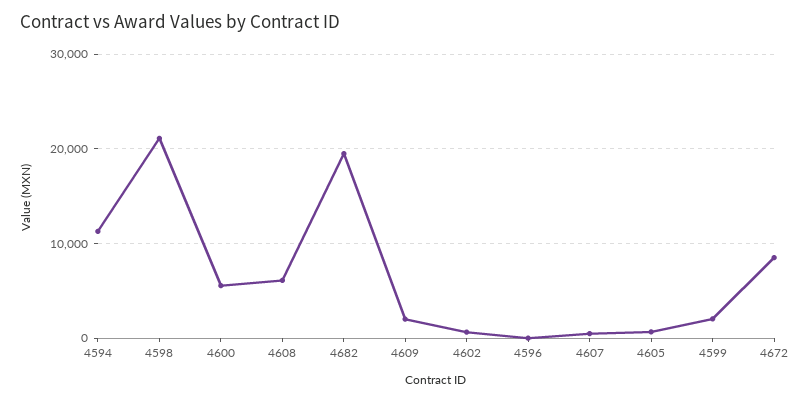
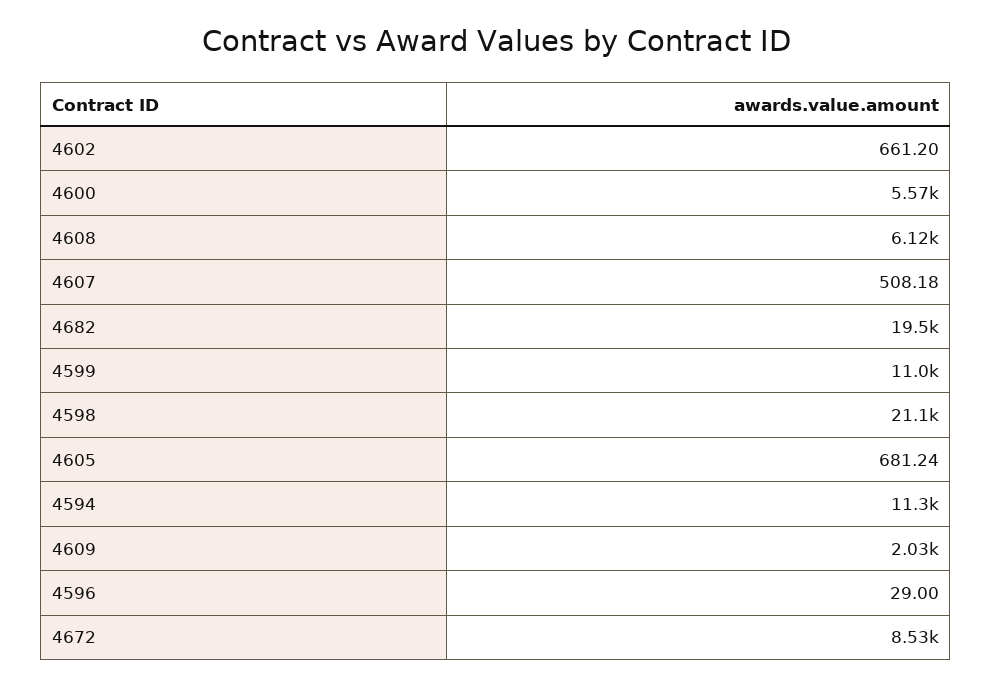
4599: 2000 -> 11000

